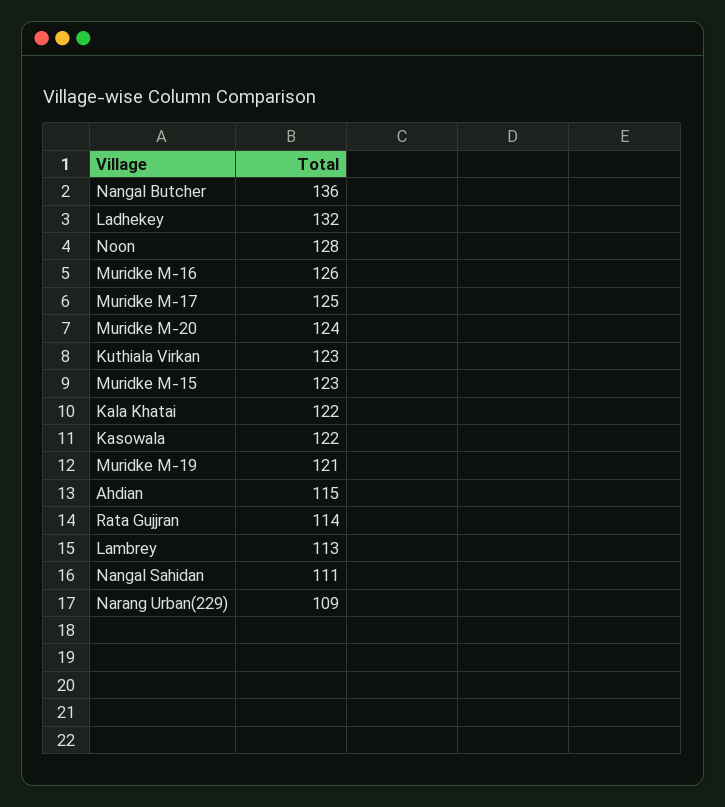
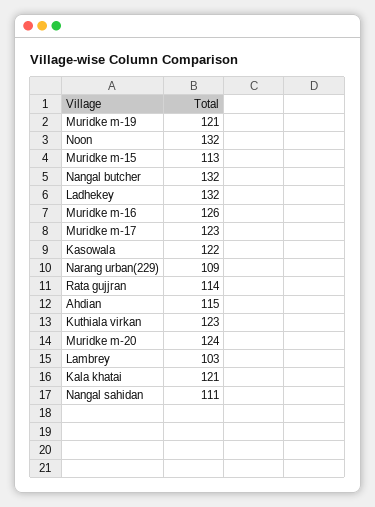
Nangal Butcher: 136 -> 132
Noon: 128 -> 132
Muridke M-17: 125 -> 123
Muridke M-15: 123 -> 113
Kala Khatai: 122 -> 121
Lambrey: 113 -> 103

